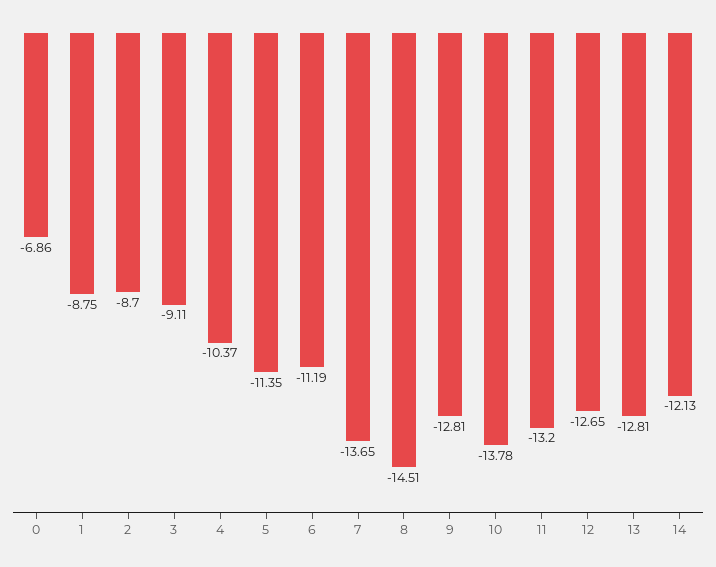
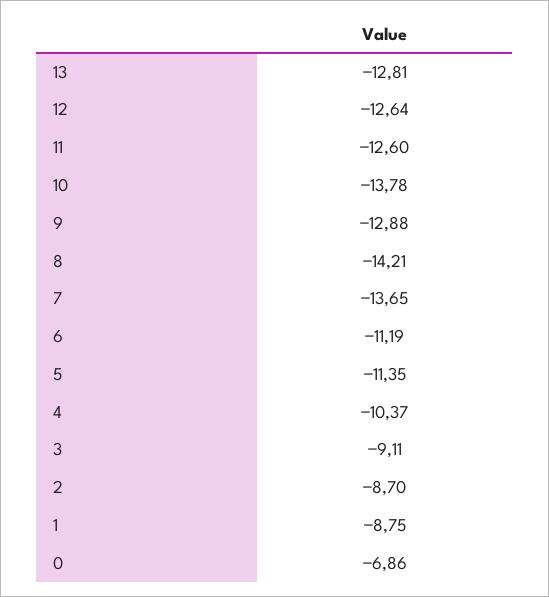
8: -14.51 -> -14.21
9: -12.81 -> -12.88
11: -13.2 -> -12.6
12: -12.65 -> -12.64
14: -12.13 -> none

